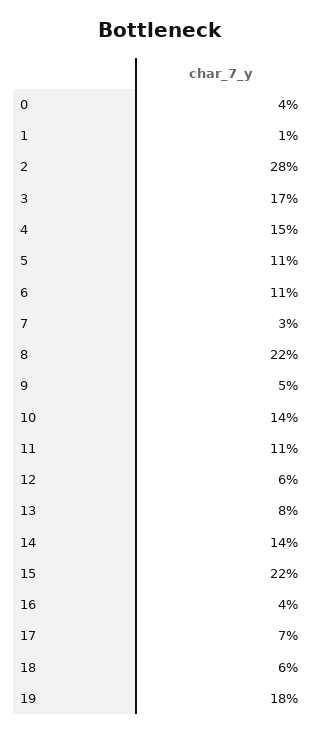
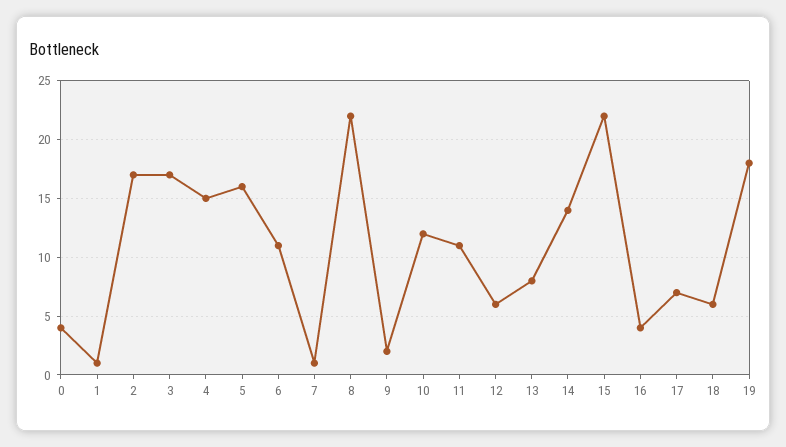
2: 28 -> 17
5: 11 -> 16
7: 3 -> 1
9: 5 -> 2
10: 14 -> 12

